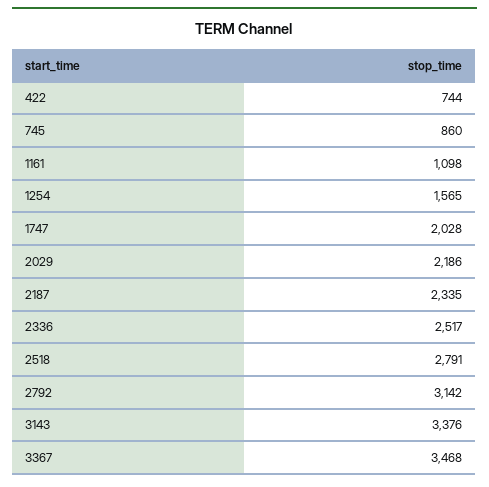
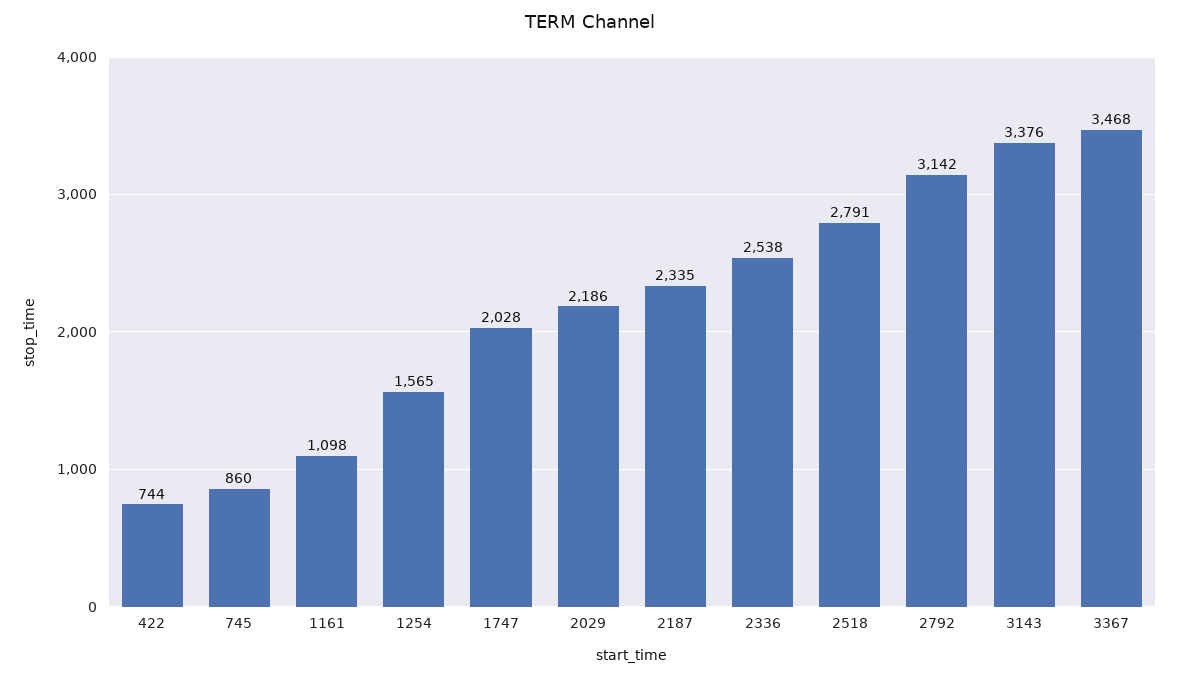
2336: 2517 -> 2538

